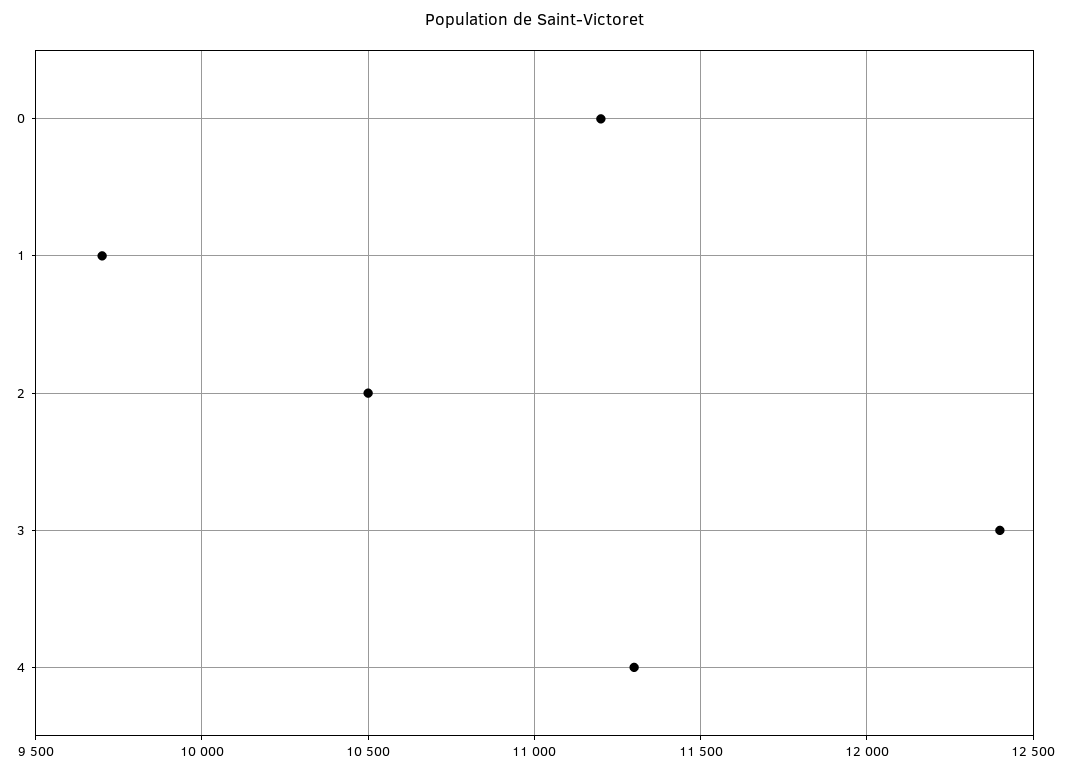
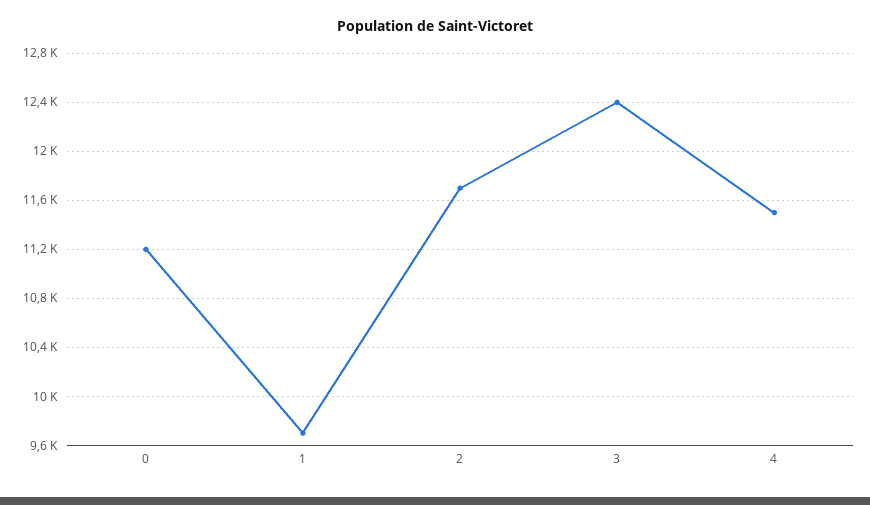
2: 10500 -> 11700
4: 11300 -> 11500

